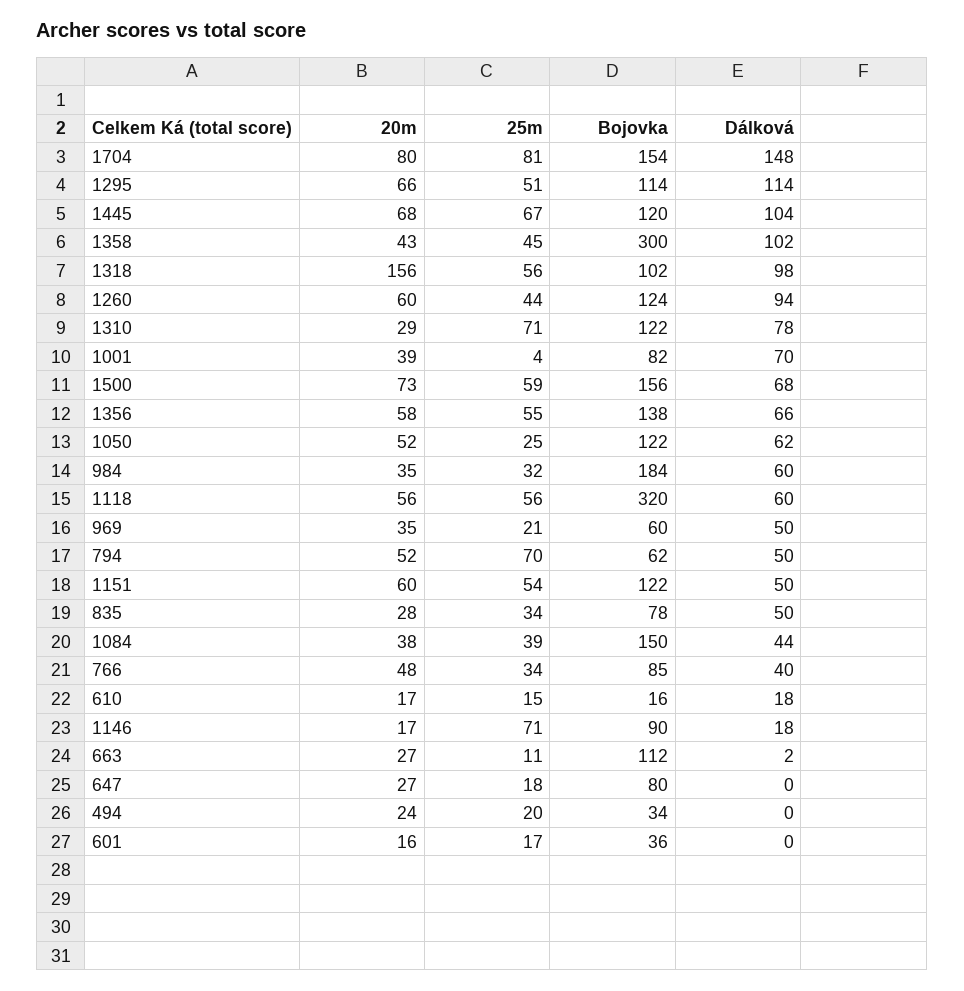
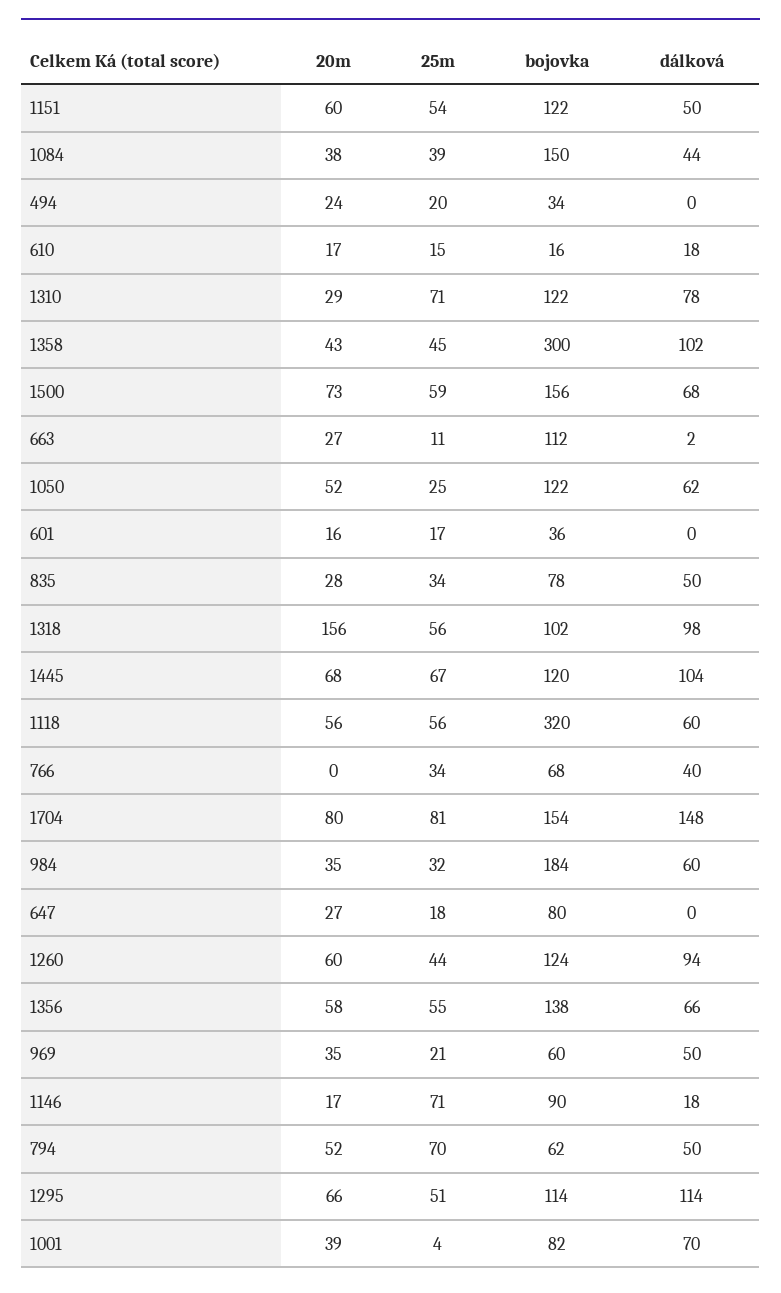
20m, 766: 48 -> 0
Bojovka, 766: 85 -> 68

